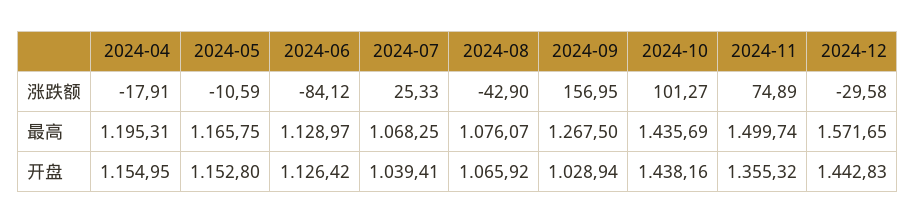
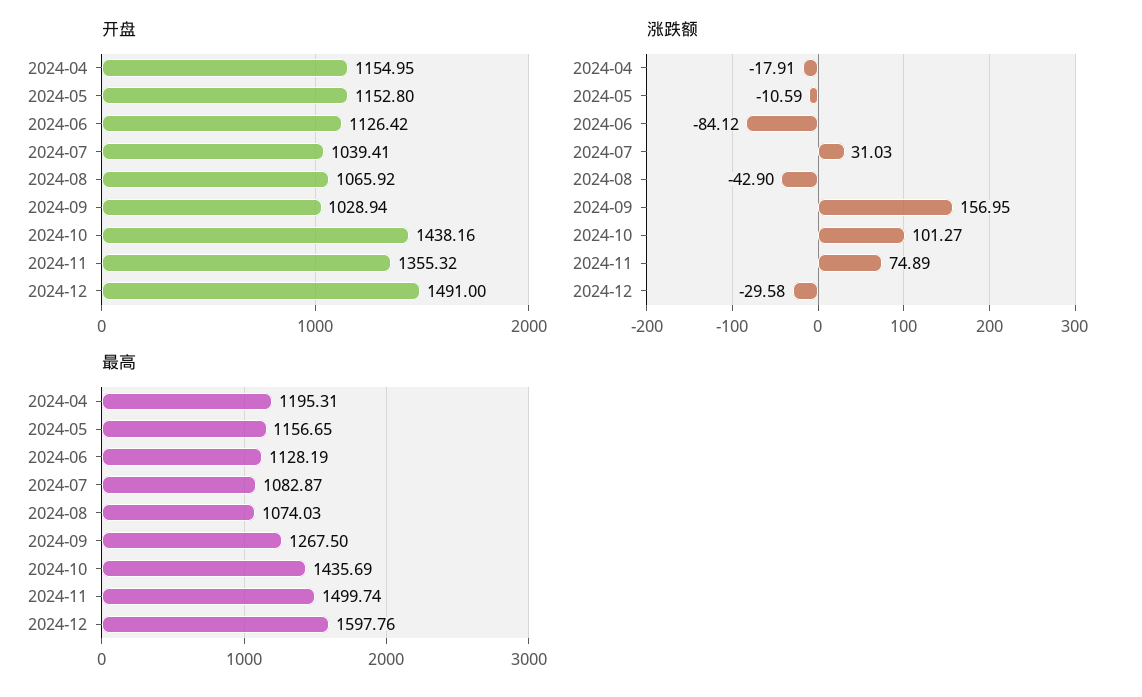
涨跌额, 2024-07: 25.33 -> 31.03
最高, 2024-05: 1165.75 -> 1156.65
最高, 2024-06: 1128.97 -> 1128.19
最高, 2024-07: 1068.25 -> 1082.87
最高, 2024-08: 1076.07 -> 1074.03
最高, 2024-12: 1571.65 -> 1597.76
开盘, 2024-12: 1442.83 -> 1491

